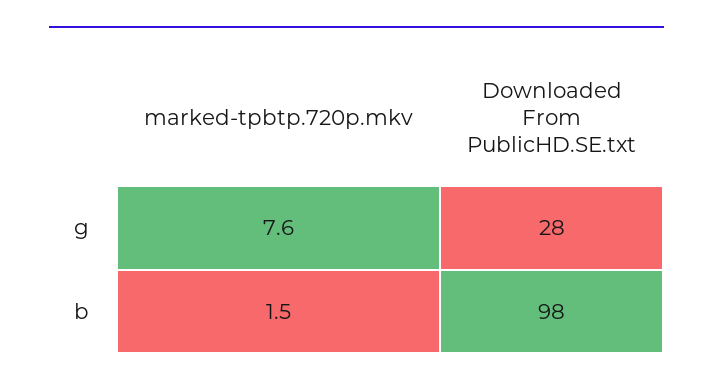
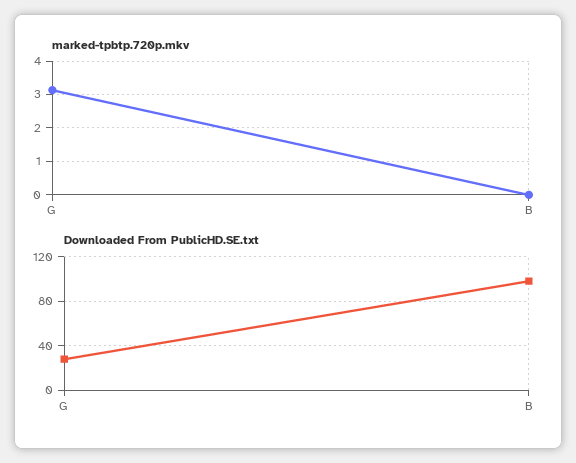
marked-tpbtp.720p.mkv, g: 7.6 -> 3.2
marked-tpbtp.720p.mkv, b: 1.5 -> 0

